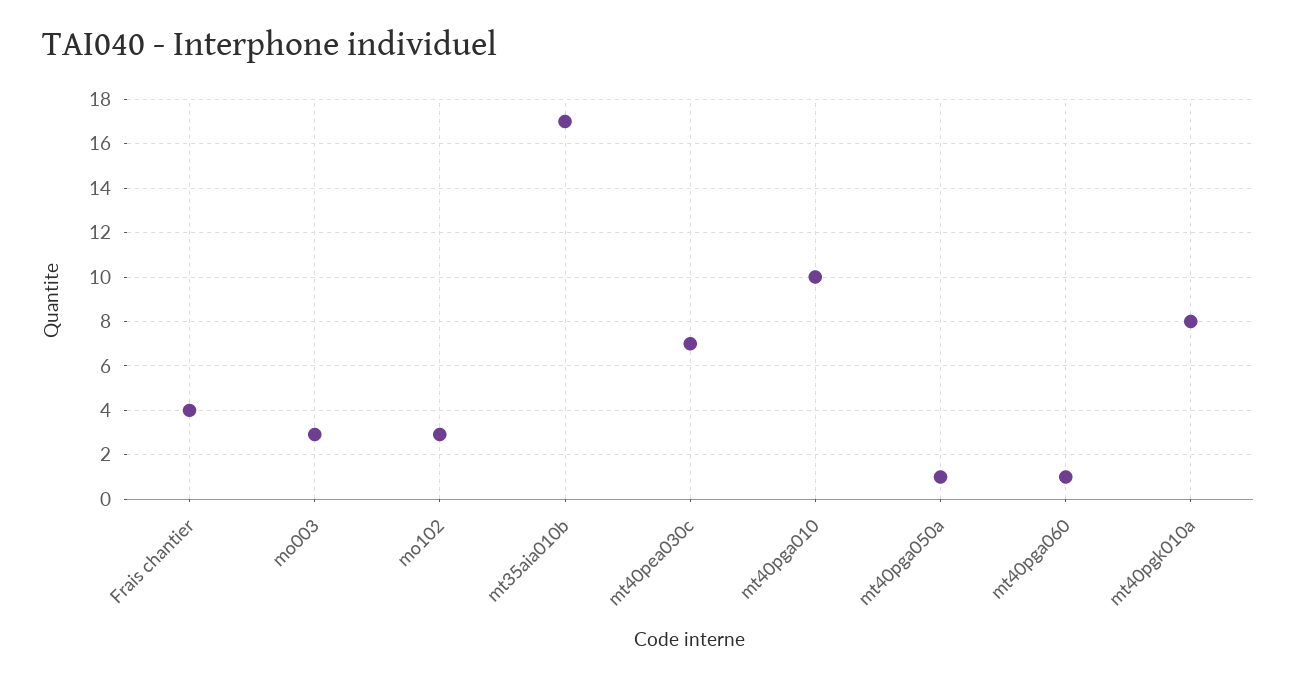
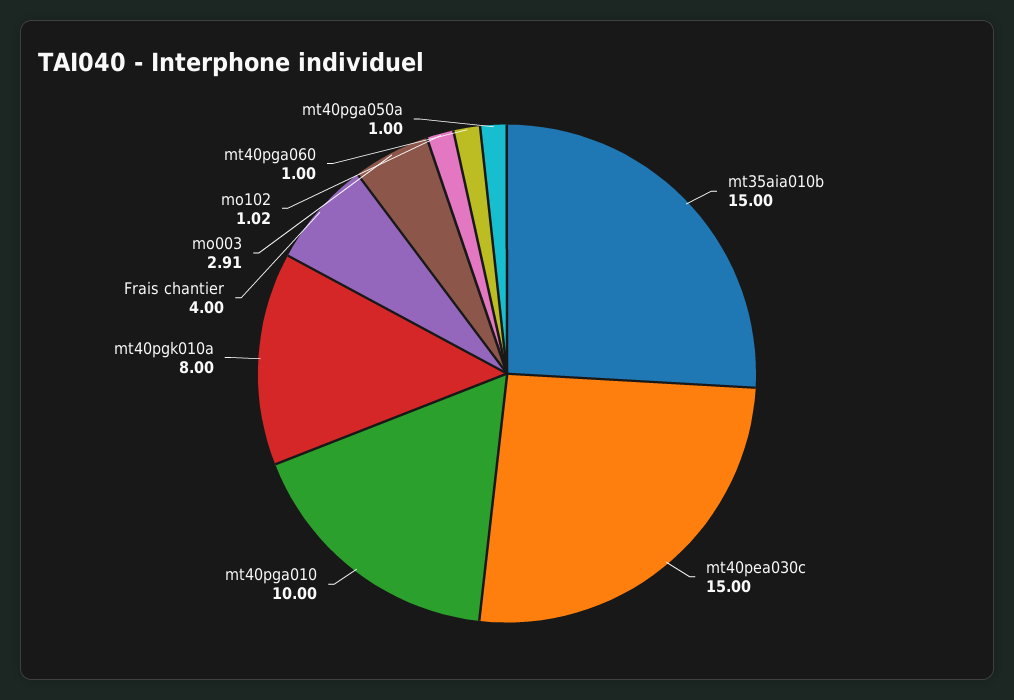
mo102: 3 -> 1.02
mt35aia010b: 17 -> 15
mt40pea030c: 7 -> 15

